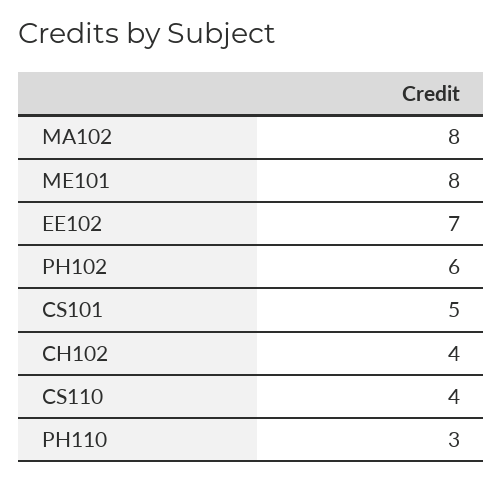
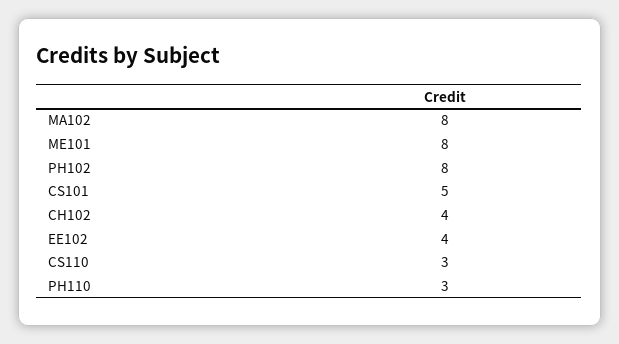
EE102: 7 -> 4
PH102: 6 -> 8
CS110: 4 -> 3

